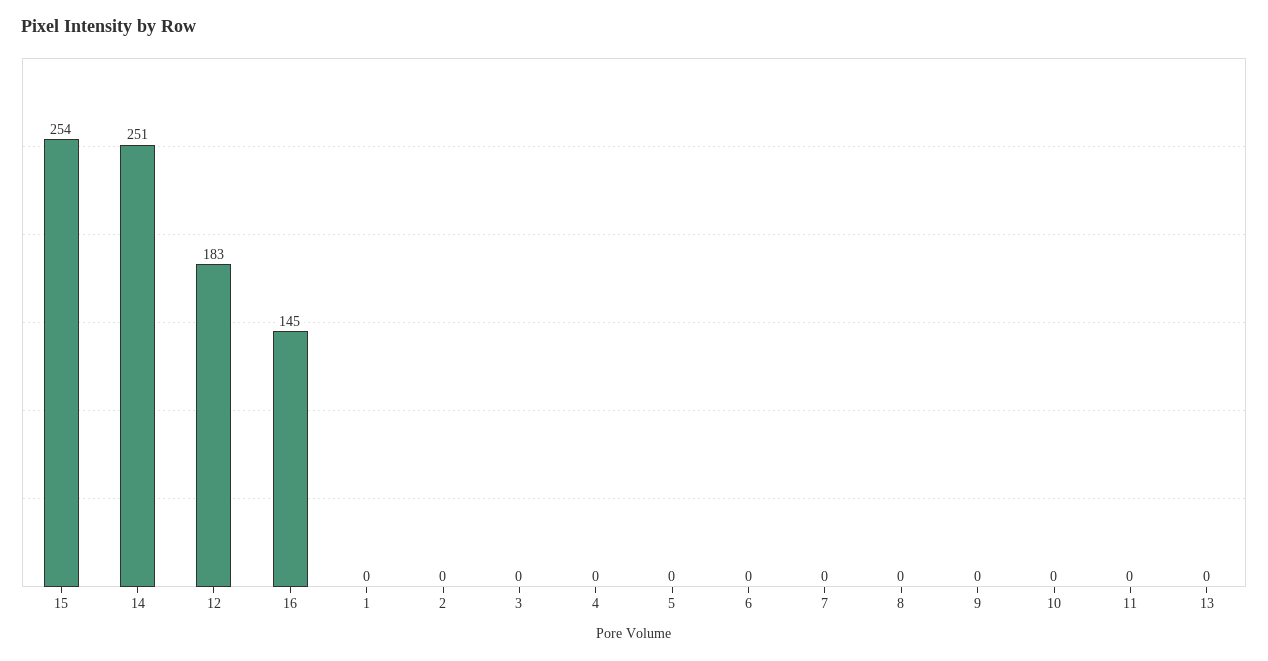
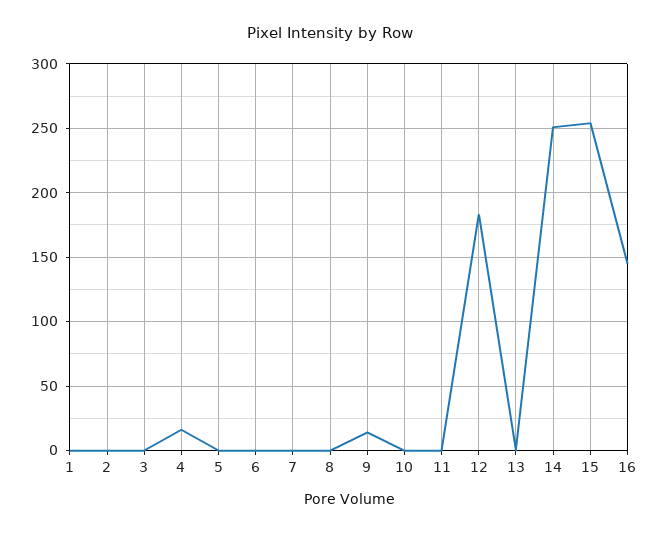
4: 0 -> 15
9: 0 -> 15

